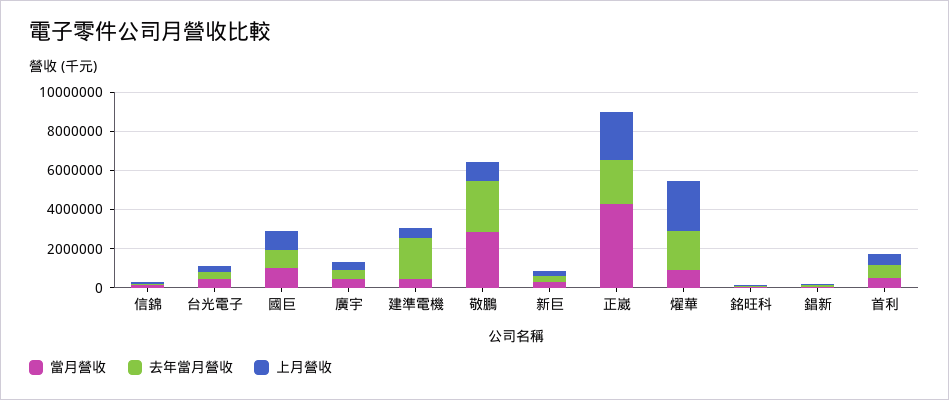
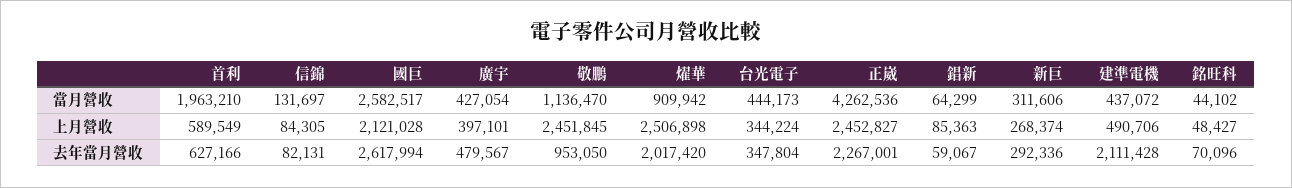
當月營收, 國巨: 1000000 -> 2582517
去年當月營收, 國巨: 1000000 -> 2617994
上月營收, 國巨: 1000000 -> 2121028
當月營收, 敬鵬: 3000000 -> 1136470
去年當月營收, 敬鵬: 2500000 -> 953050
上月營收, 敬鵬: 1000000 -> 2451845
當月營收, 首利: 500000 -> 1963210

